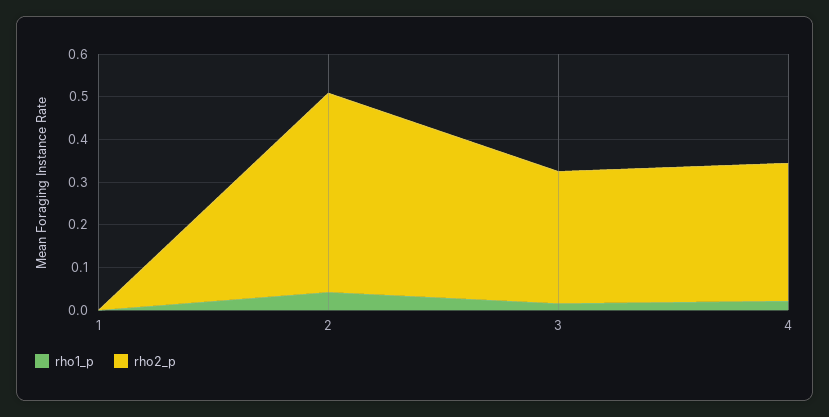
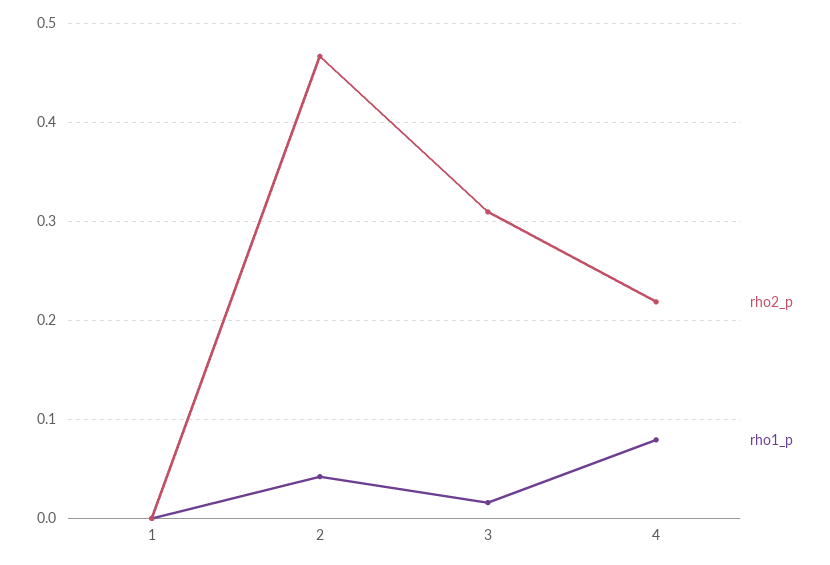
rho1_p, 4: 0.02 -> 0.08
rho2_p, 4: 0.32 -> 0.22

